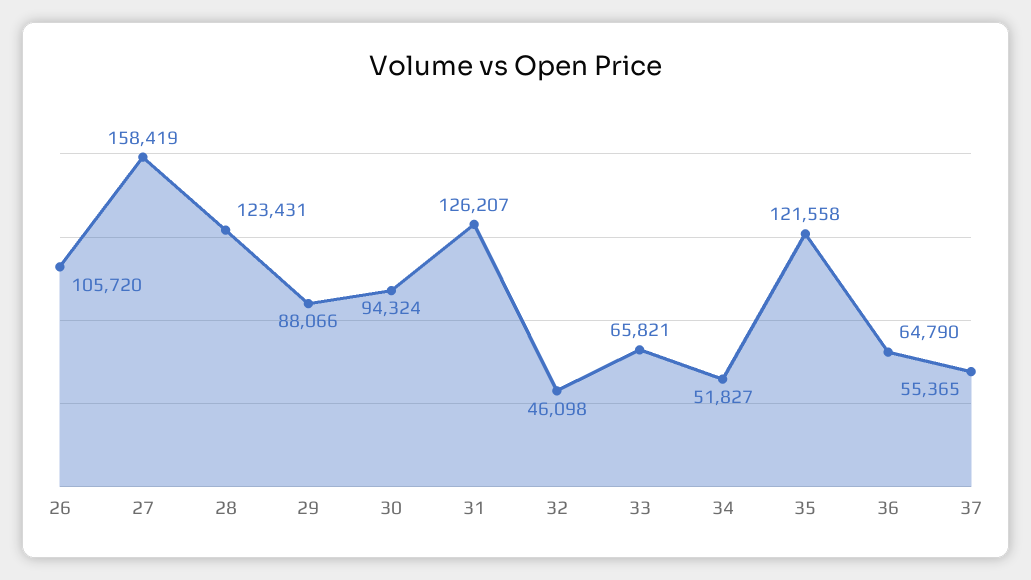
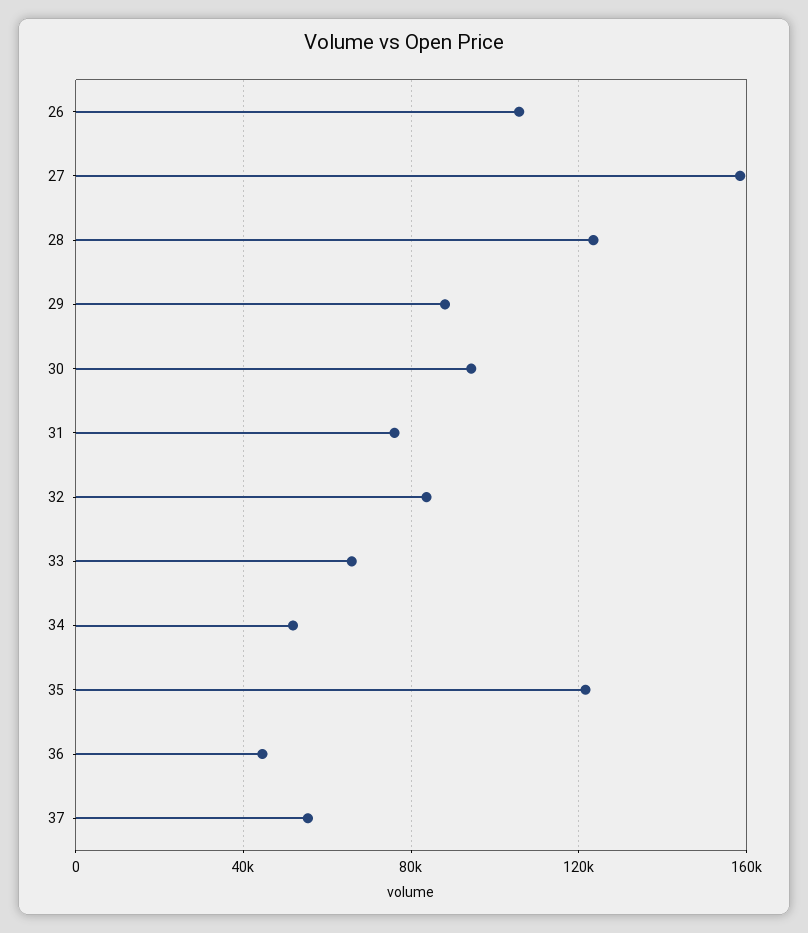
31: 126207 -> 75000
32: 46098 -> 85000
36: 64790 -> 45000

